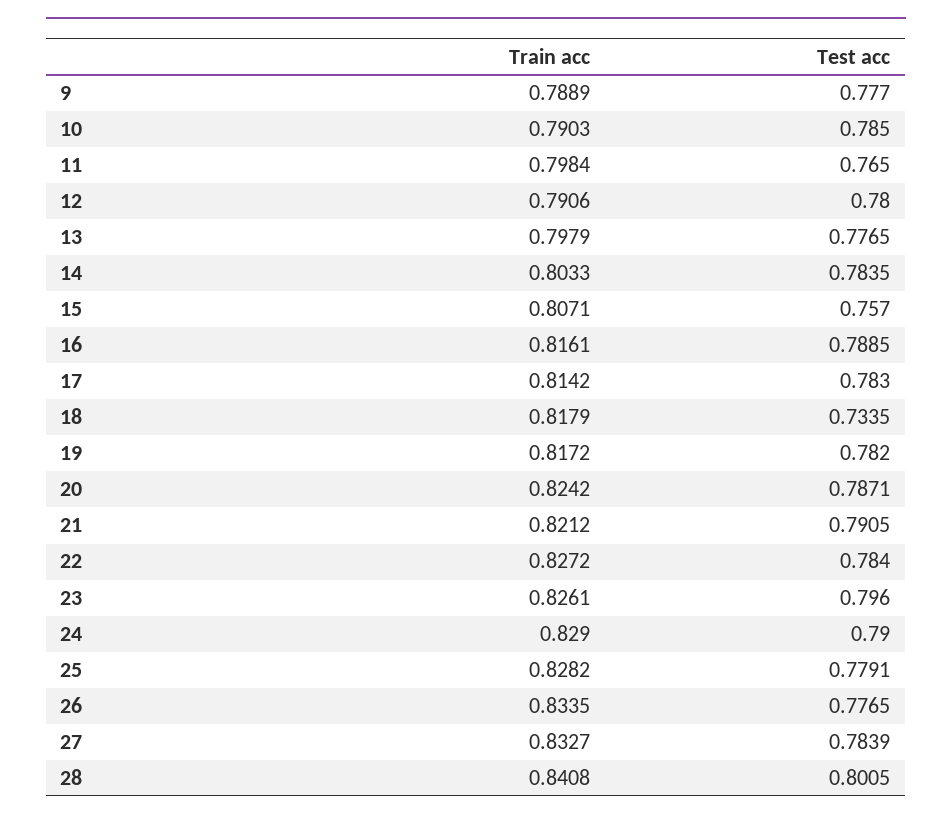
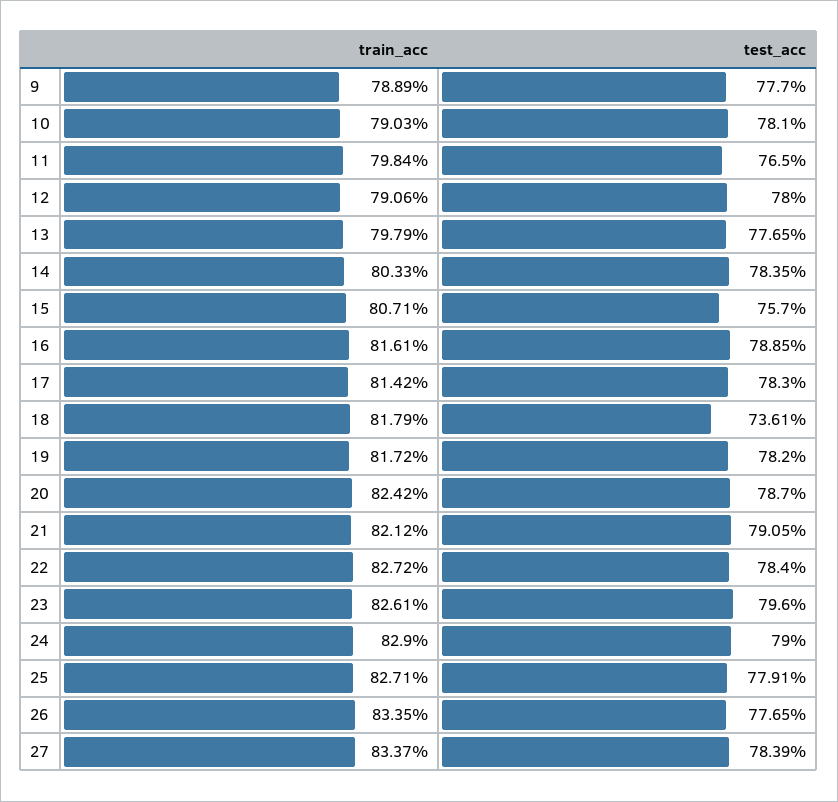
Test acc, 10: 0.785 -> 0.781
Test acc, 18: 0.7335 -> 0.7361
Test acc, 20: 0.7871 -> 0.787
Train acc, 25: 0.8282 -> 0.8271
Train acc, 27: 0.8327 -> 0.8337
Train acc, 28: 0.8408 -> none
Test acc, 28: 0.8005 -> none

